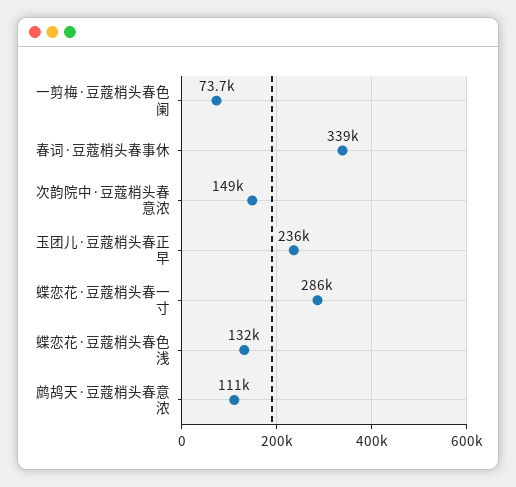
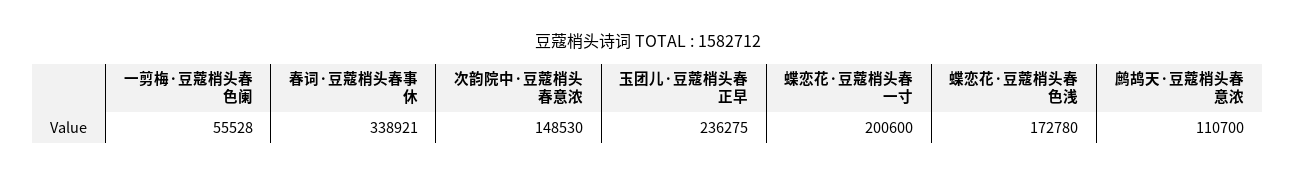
一剪梅·豆蔻梢头春色阑: 73700 -> 55528
蝶恋花·豆蔻梢头春一寸: 286000 -> 200600
蝶恋花·豆蔻梢头春色浅: 132000 -> 172780

